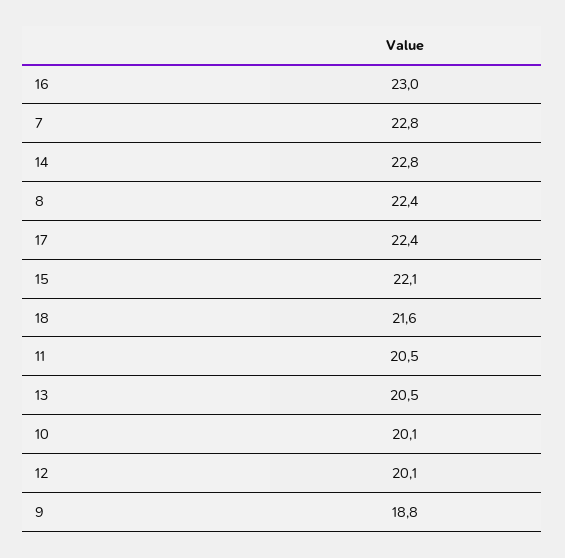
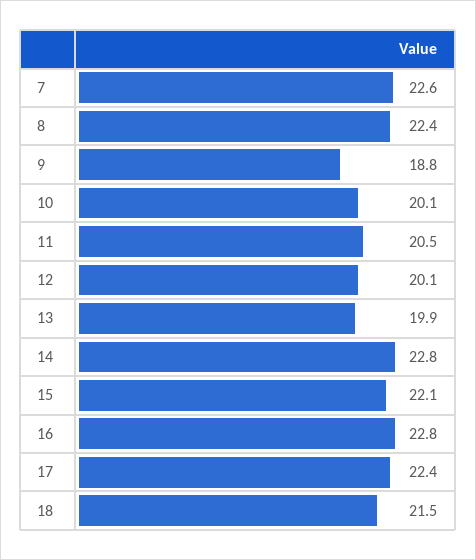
16: 23 -> 22.8
7: 22.8 -> 22.6
18: 21.6 -> 21.5
13: 20.5 -> 19.9

